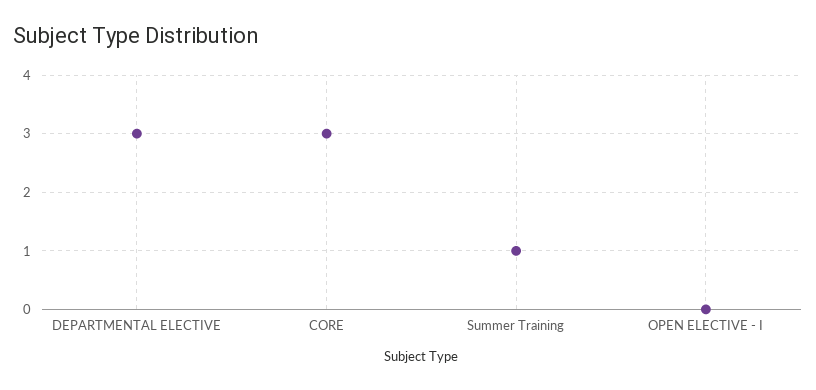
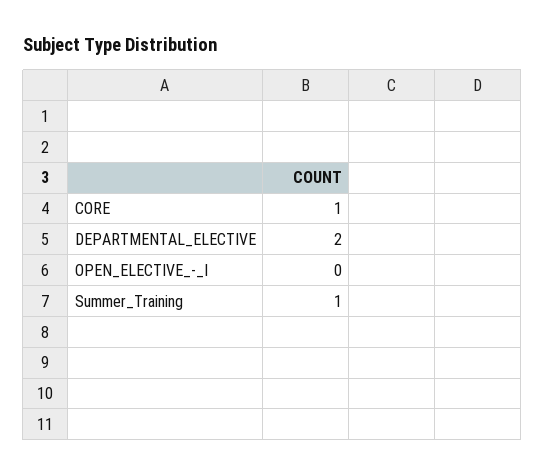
DEPARTMENTAL ELECTIVE: 3 -> 2
CORE: 3 -> 1

